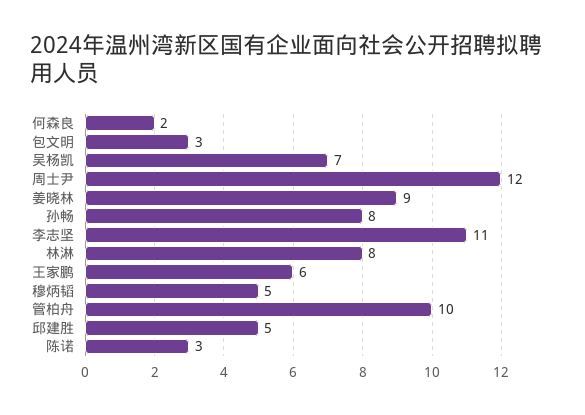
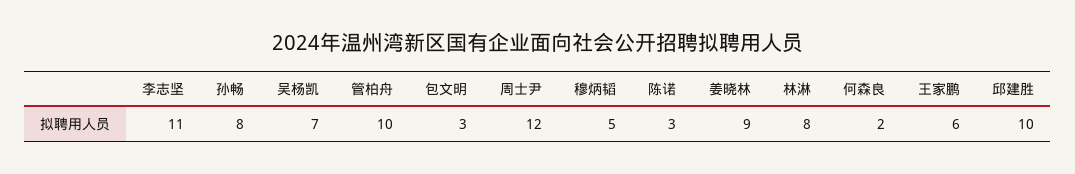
邱建胜: 5 -> 10

